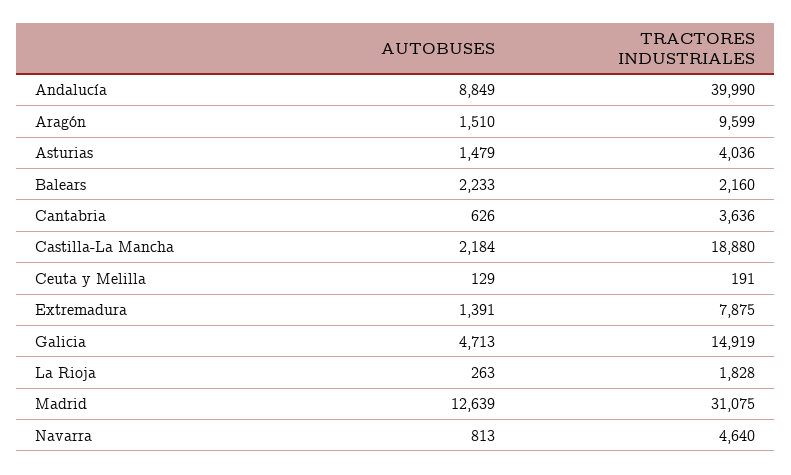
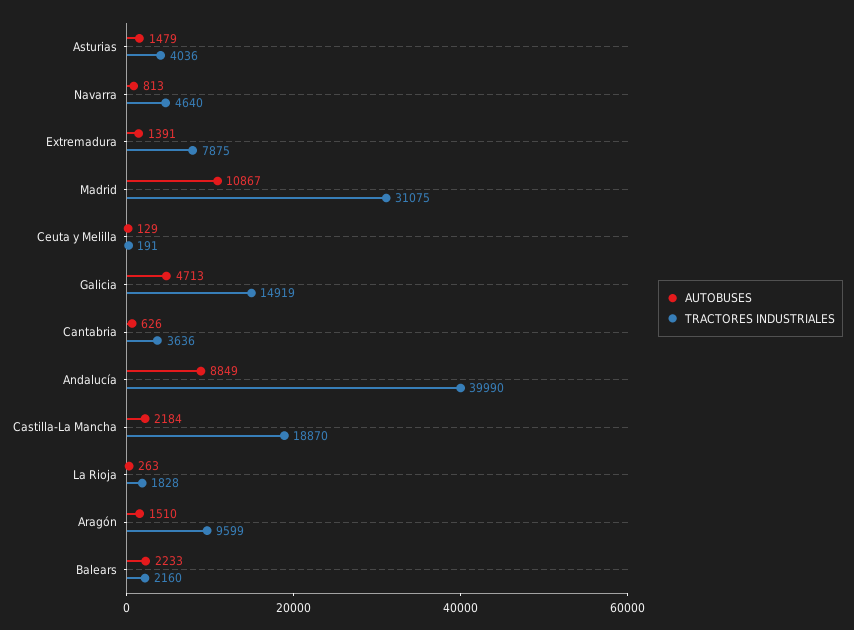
TRACTORES INDUSTRIALES, Castilla-La Mancha: 18880 -> 18870
AUTOBUSES, Madrid: 12639 -> 10867

